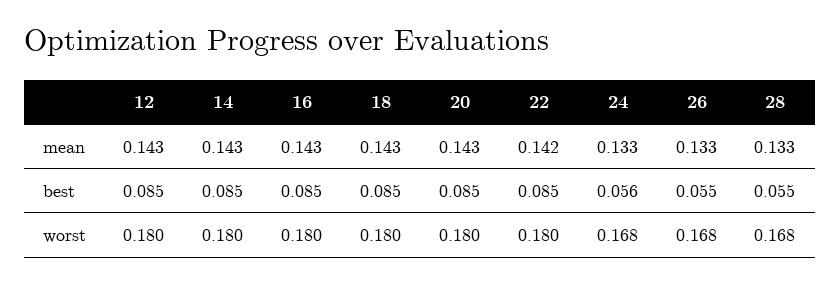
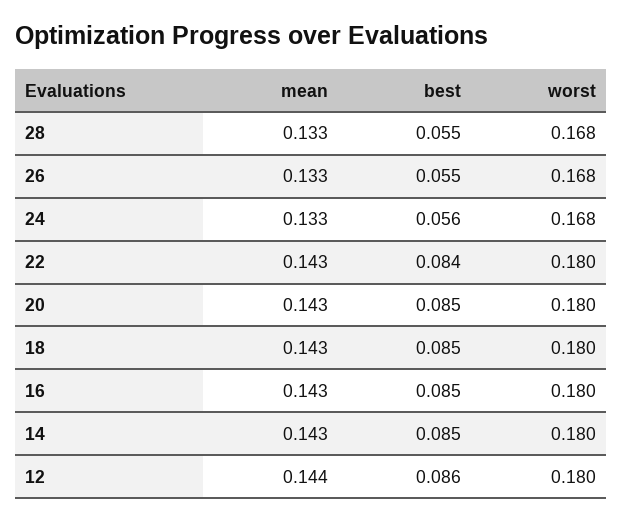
12, mean: 0.143 -> 0.144
22, mean: 0.142 -> 0.143
12, best: 0.085 -> 0.086
22, best: 0.085 -> 0.084

